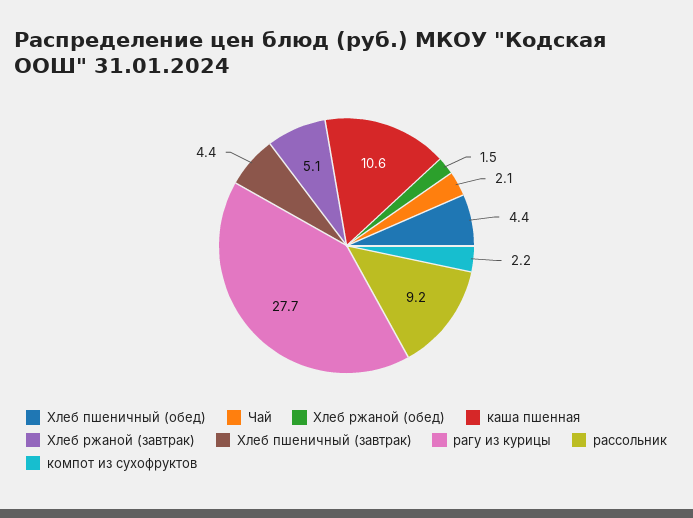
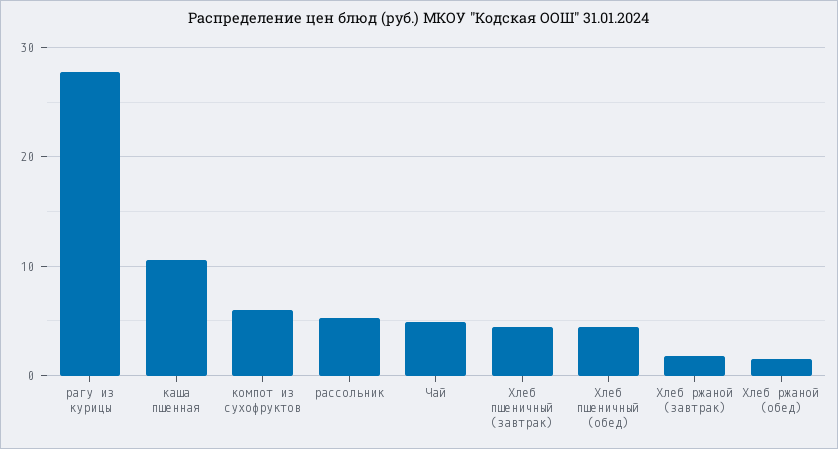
Чай: 2.1 -> 5
Хлеб ржаной (завтрак): 5.1 -> 2
рассольник: 9.2 -> 5
компот из сухофруктов: 2.2 -> 6

